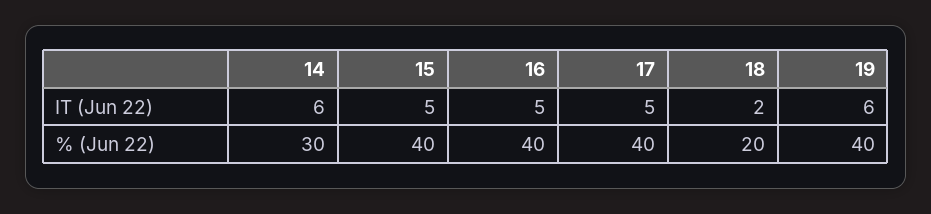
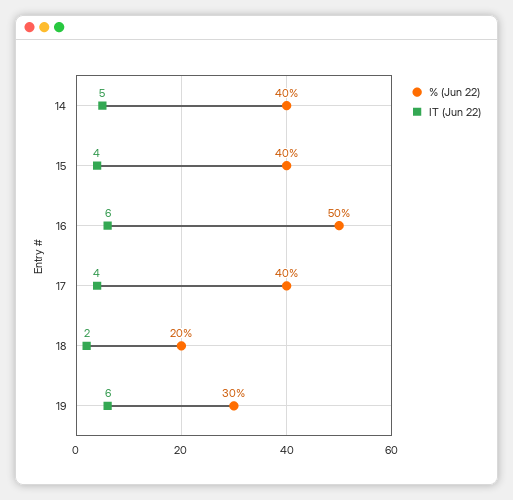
IT (Jun 22), 14: 6 -> 5
IT (Jun 22), 15: 5 -> 4
IT (Jun 22), 16: 5 -> 6
IT (Jun 22), 17: 5 -> 4
% (Jun 22), 14: 30 -> 40
% (Jun 22), 16: 40 -> 50
% (Jun 22), 19: 40 -> 30

